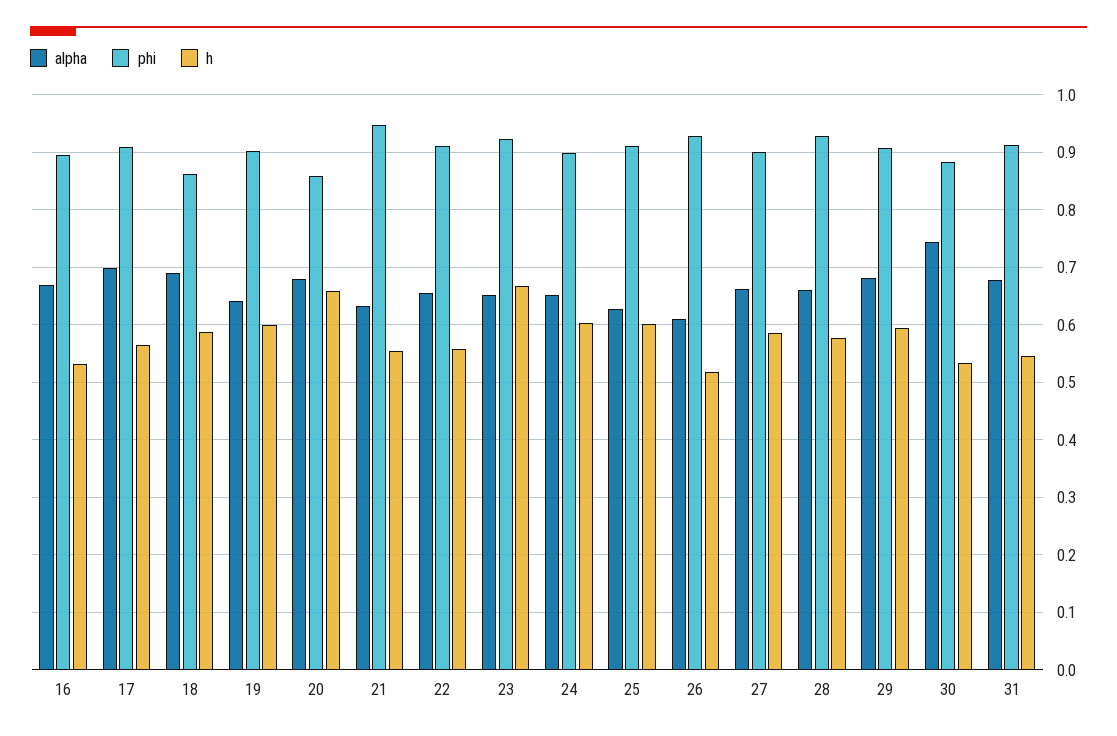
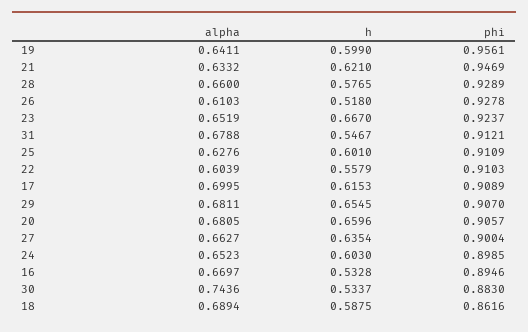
h, 17: 0.56 -> 0.6153
phi, 19: 0.9 -> 0.9561
phi, 20: 0.86 -> 0.9057
h, 21: 0.56 -> 0.621
alpha, 22: 0.66 -> 0.6039
h, 27: 0.58 -> 0.6354
h, 29: 0.6 -> 0.6545

